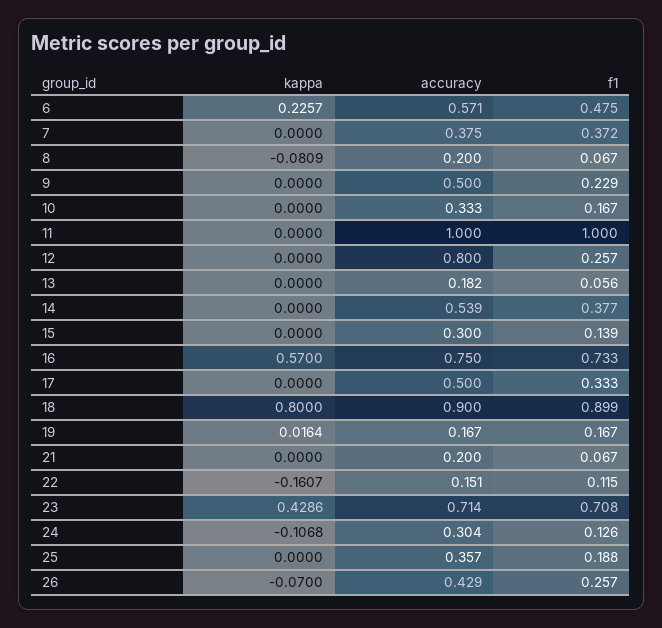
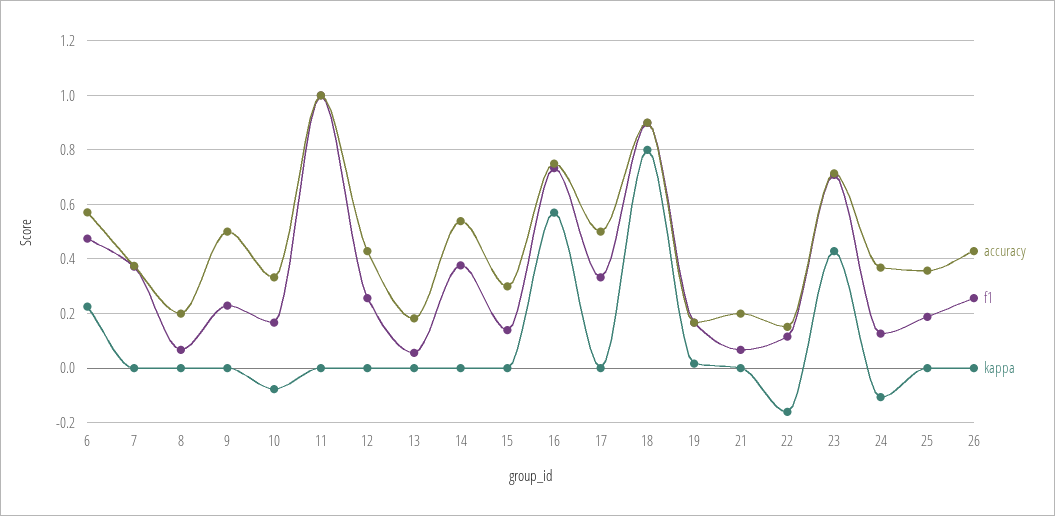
kappa, 8: -0.0809 -> 0
kappa, 10: 0 -> -0.075
accuracy, 12: 0.8 -> 0.425
accuracy, 24: 0.304 -> 0.375
kappa, 26: -0.07 -> 0

